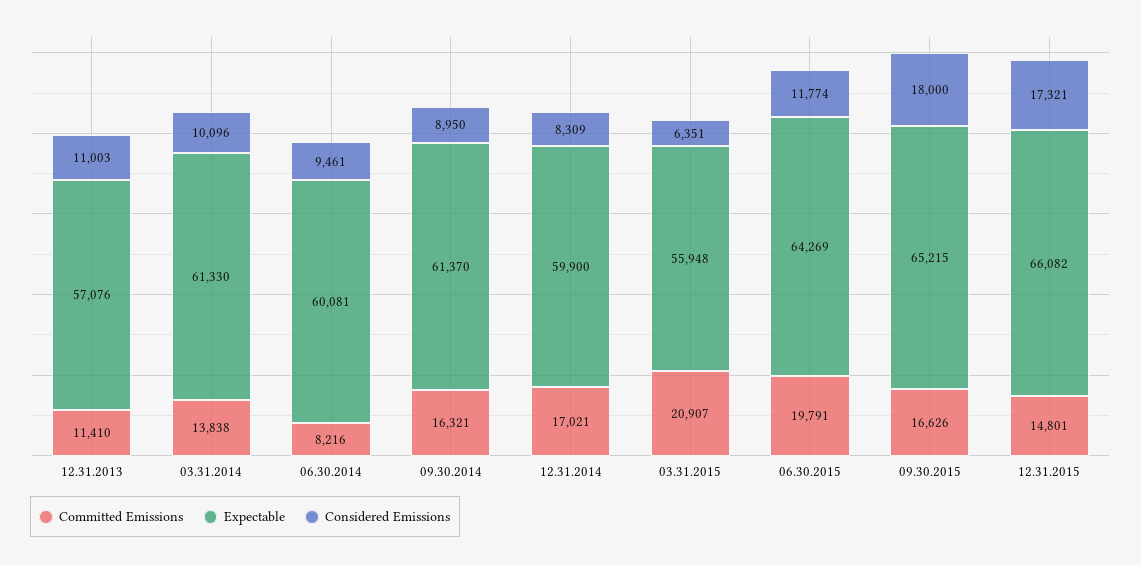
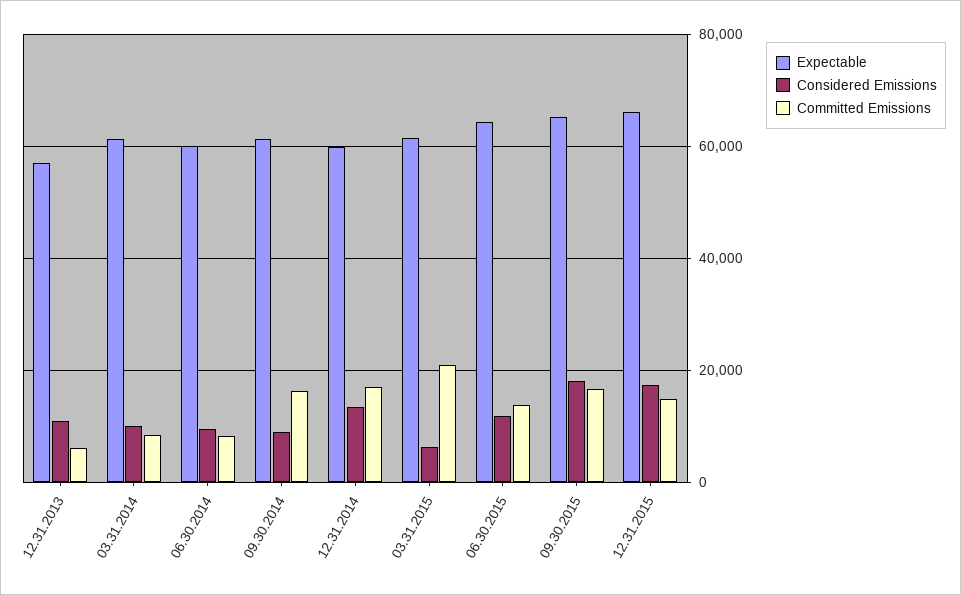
Committed Emissions, 12.31.2013: 11410 -> 6000
Committed Emissions, 03.31.2014: 13838 -> 8000
Considered Emissions, 12.31.2014: 8309 -> 14000
Expectable, 03.31.2015: 55948 -> 62000
Committed Emissions, 06.30.2015: 19791 -> 14000

